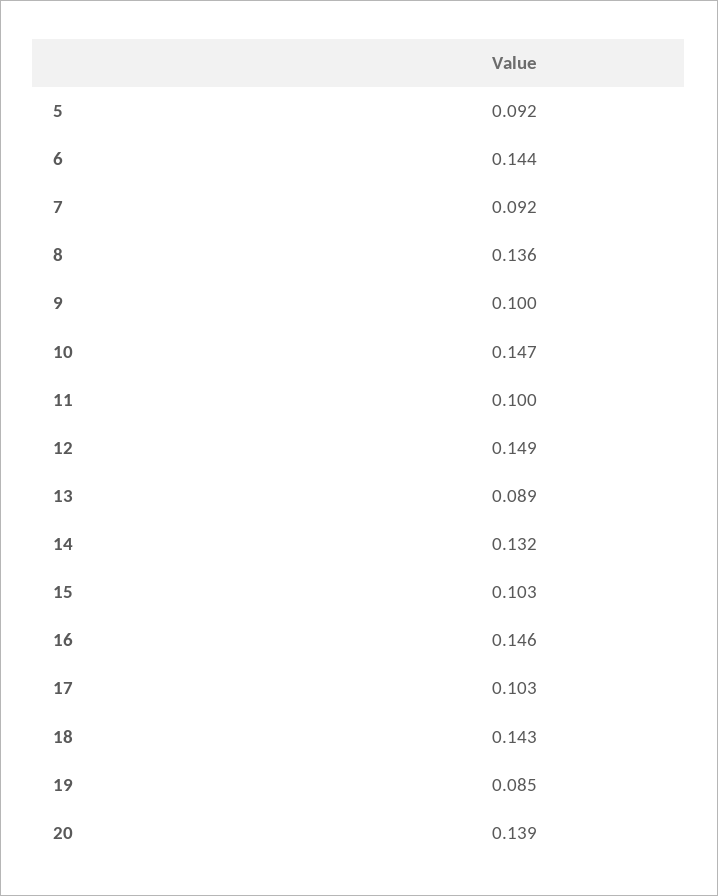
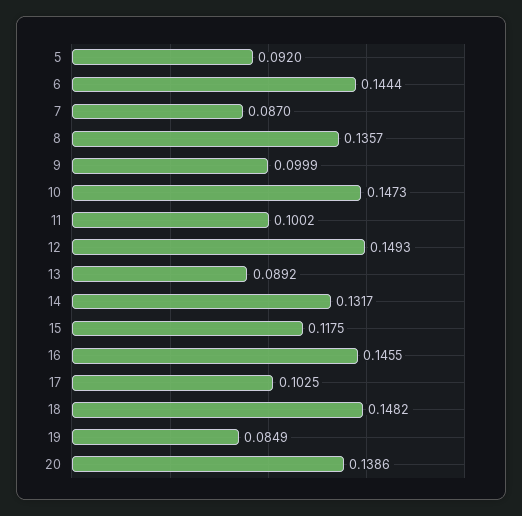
7: 0.092 -> 0.087
15: 0.103 -> 0.1175
18: 0.143 -> 0.1482

